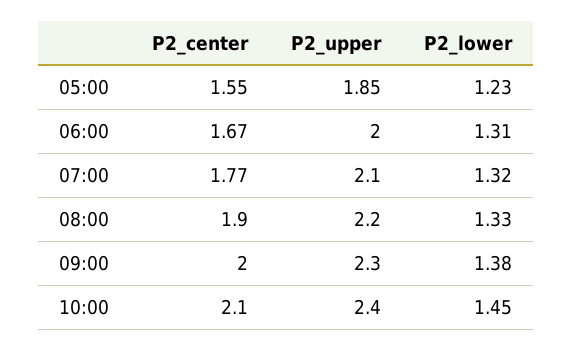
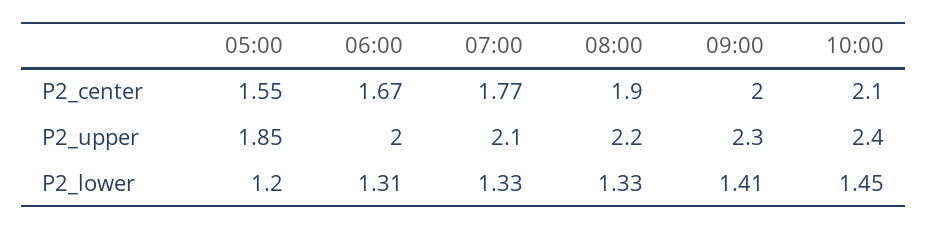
P2_lower, 05:00: 1.23 -> 1.2
P2_lower, 07:00: 1.32 -> 1.33
P2_lower, 09:00: 1.38 -> 1.41

